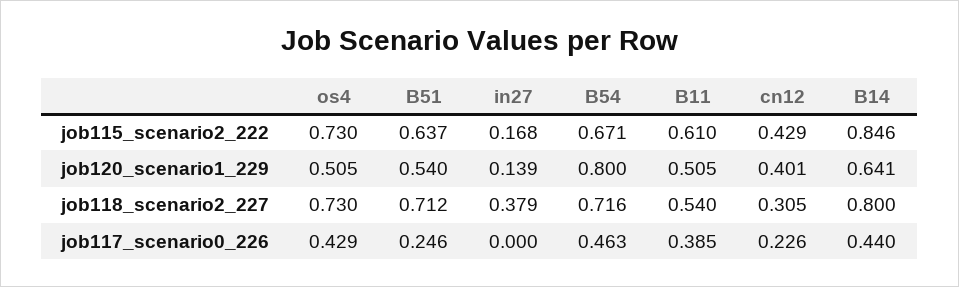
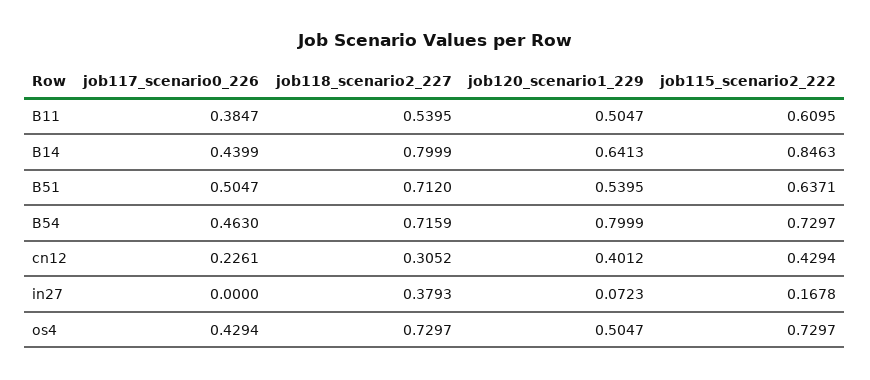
B54, job115_scenario2_222: 0.671 -> 0.7297
in27, job120_scenario1_229: 0.139 -> 0.0723
B51, job117_scenario0_226: 0.246 -> 0.5047

